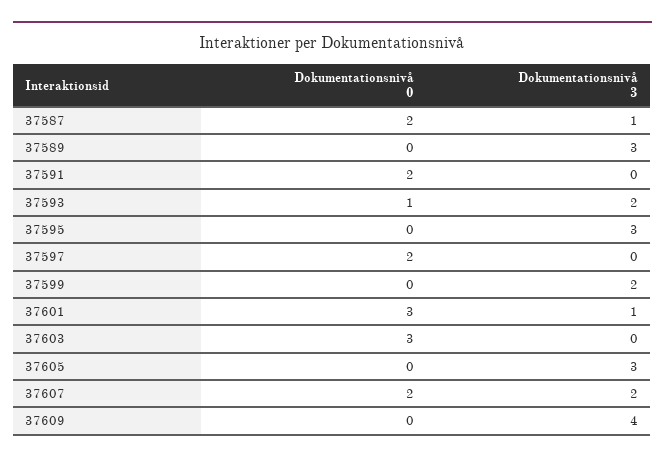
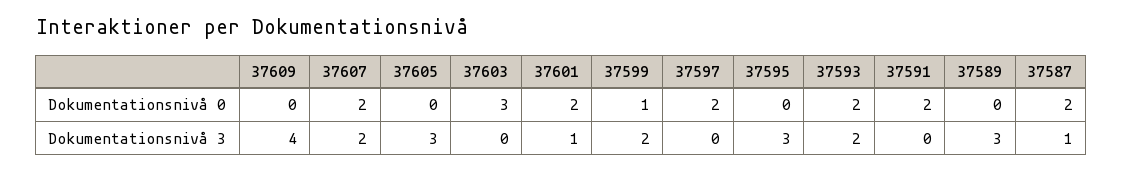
Dokumentationsnivå 0, 37593: 1 -> 2
Dokumentationsnivå 0, 37599: 0 -> 1
Dokumentationsnivå 0, 37601: 3 -> 2

